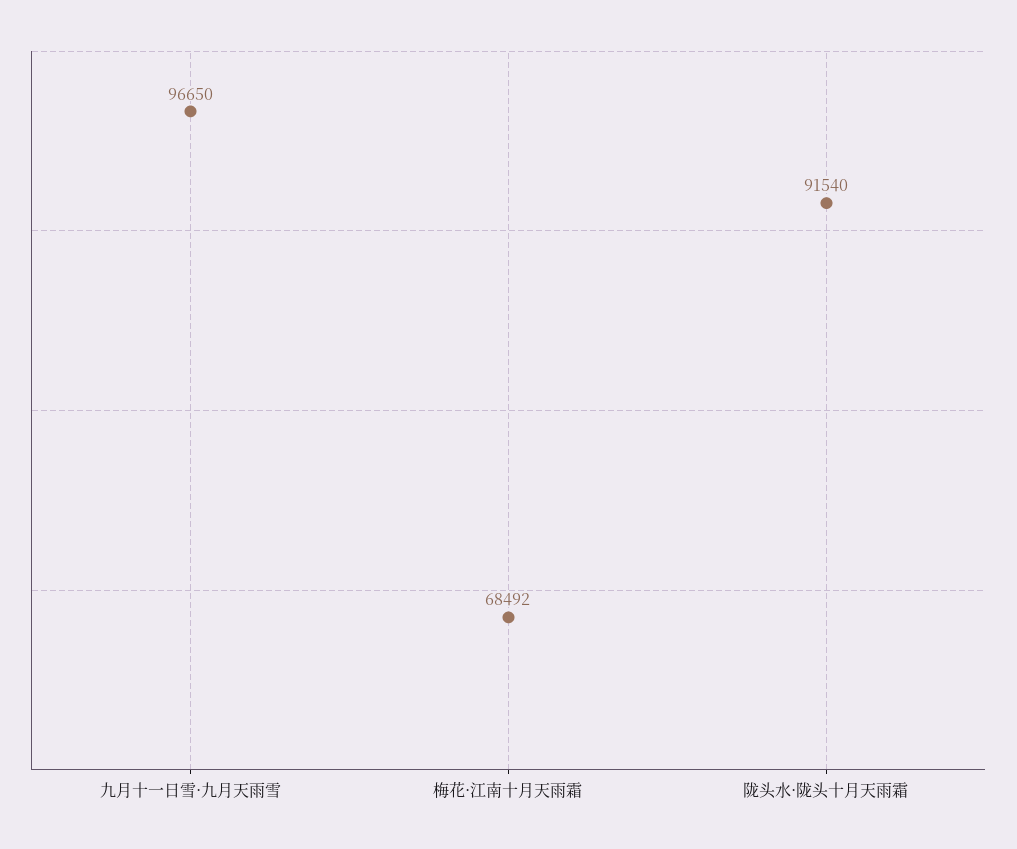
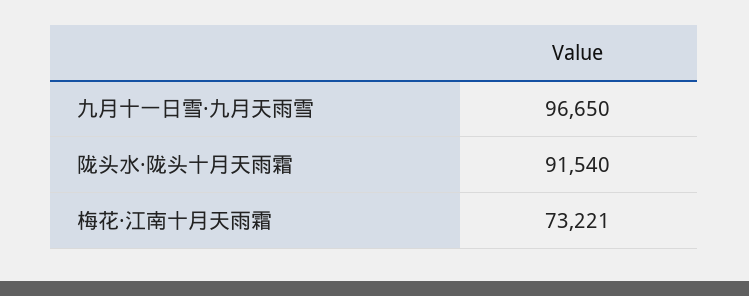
梅花·江南十月天雨霜: 68492 -> 73221

